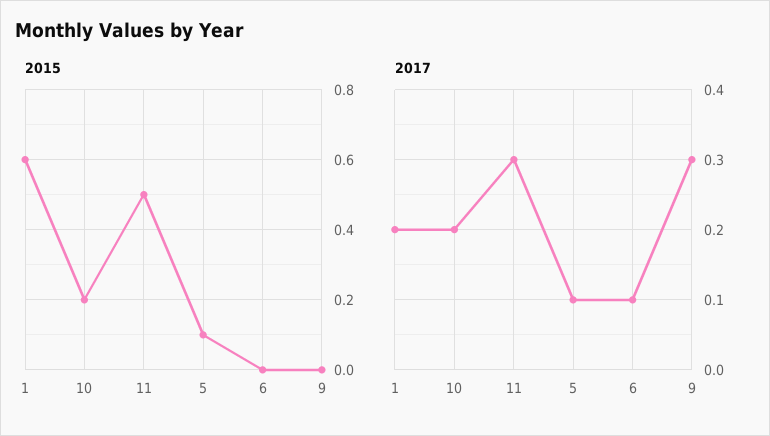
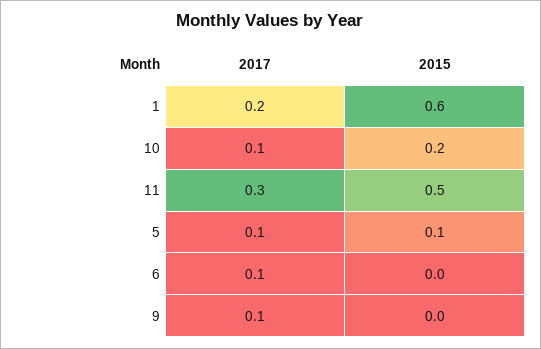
2017, 10: 0.2 -> 0.1
2017, 9: 0.3 -> 0.1

